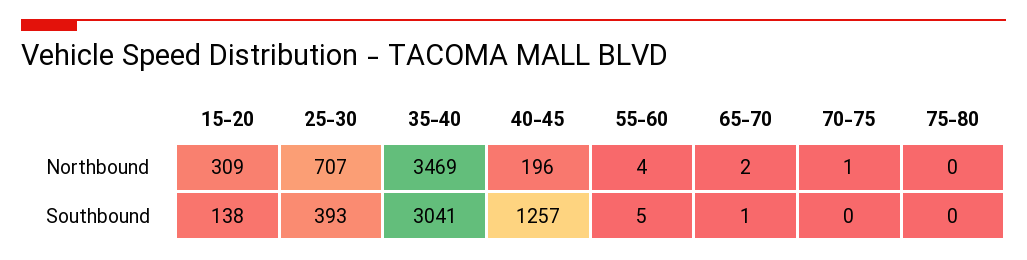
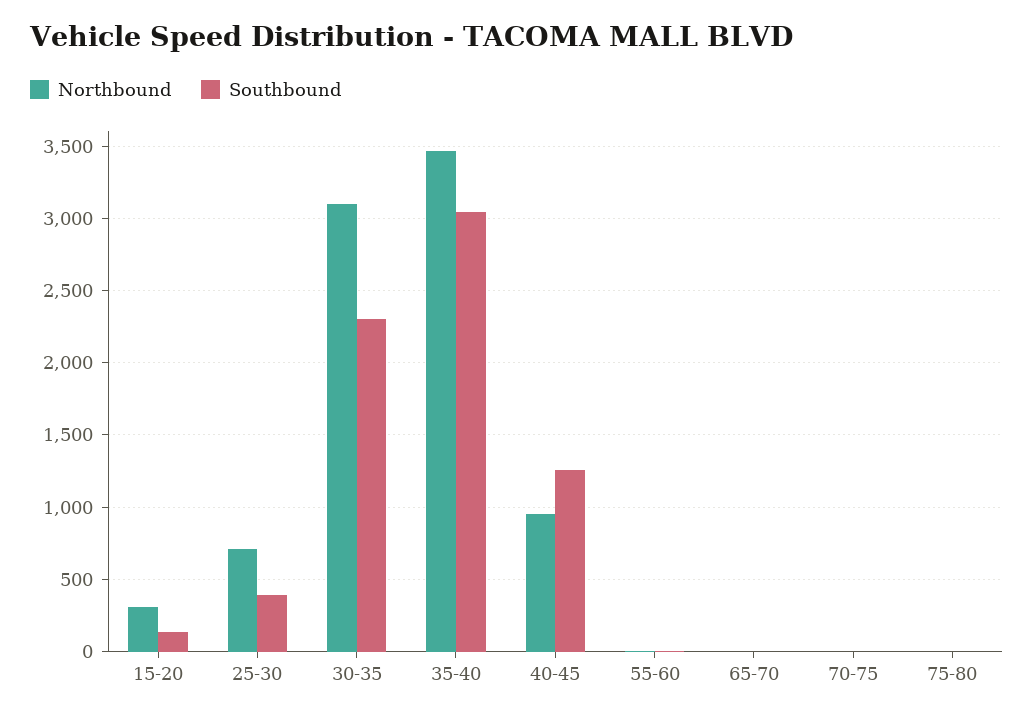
Northbound, 40-45: 196 -> 950
Northbound, 30-35: none -> 3100
Southbound, 30-35: none -> 2300

